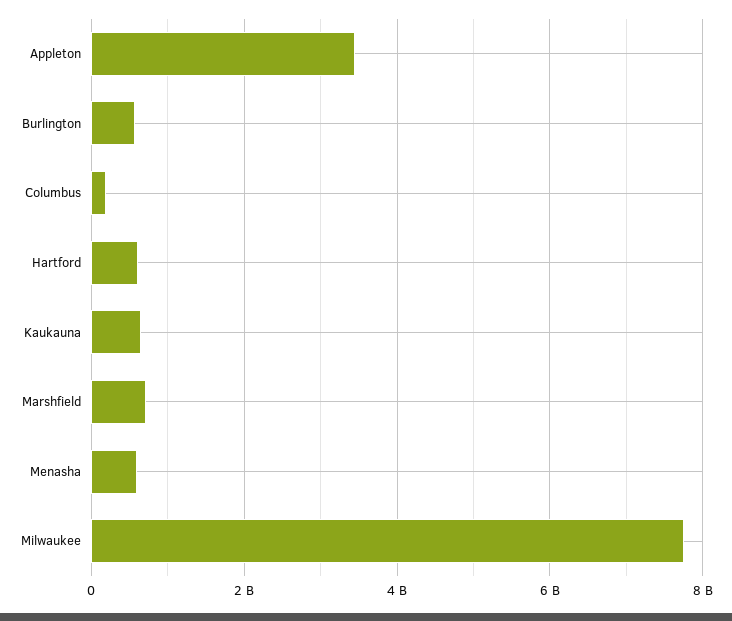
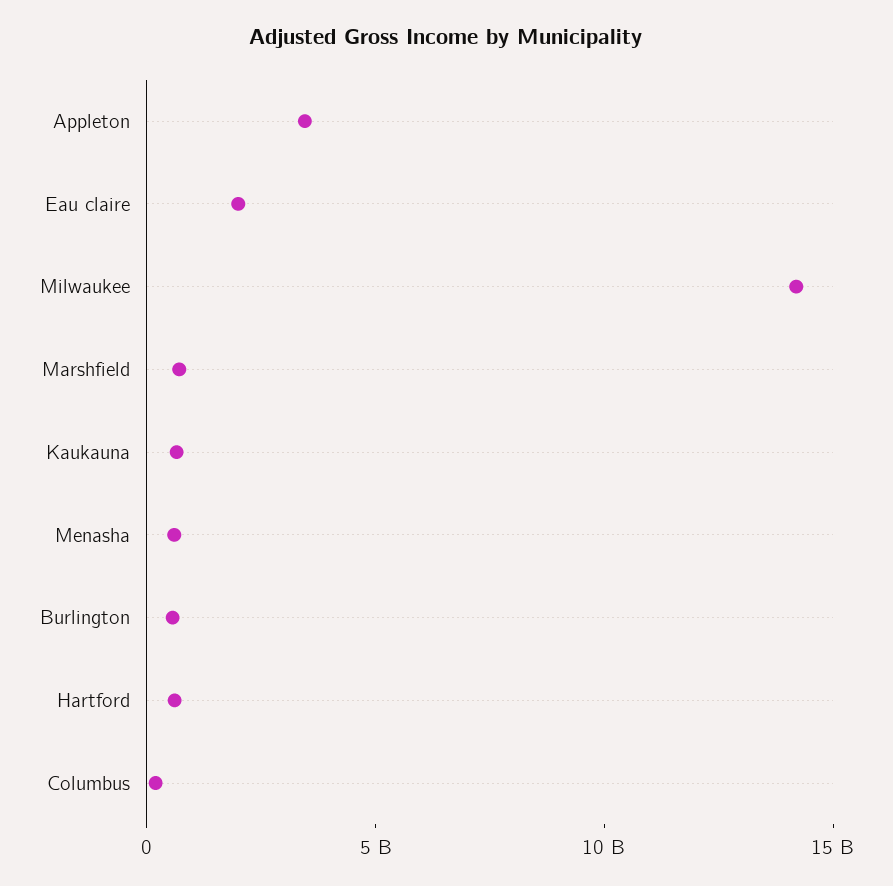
Milwaukee: 7800000000 -> 14000000000
Eau claire: none -> 2000000000

